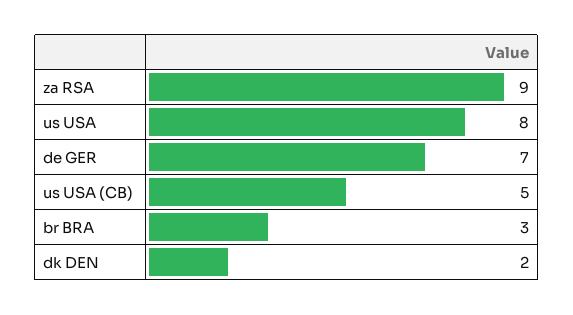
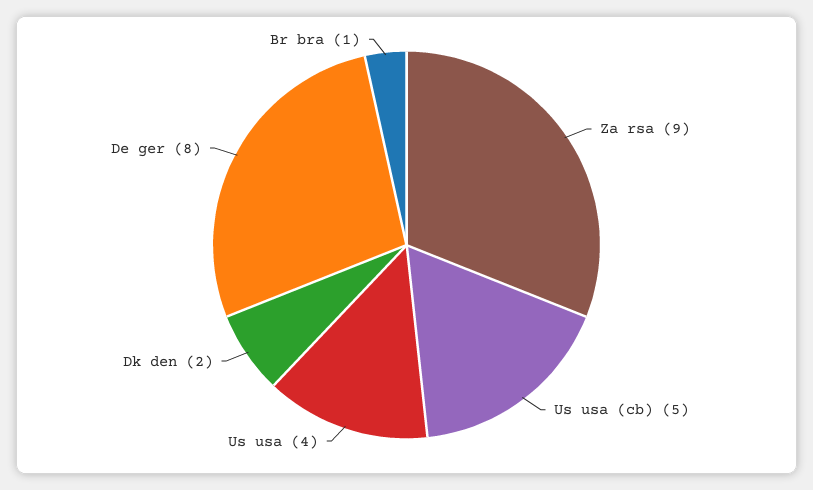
us USA: 8 -> 4
de GER: 7 -> 8
br BRA: 3 -> 1

